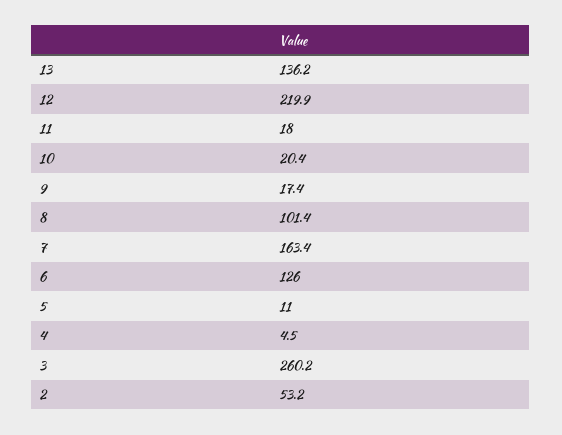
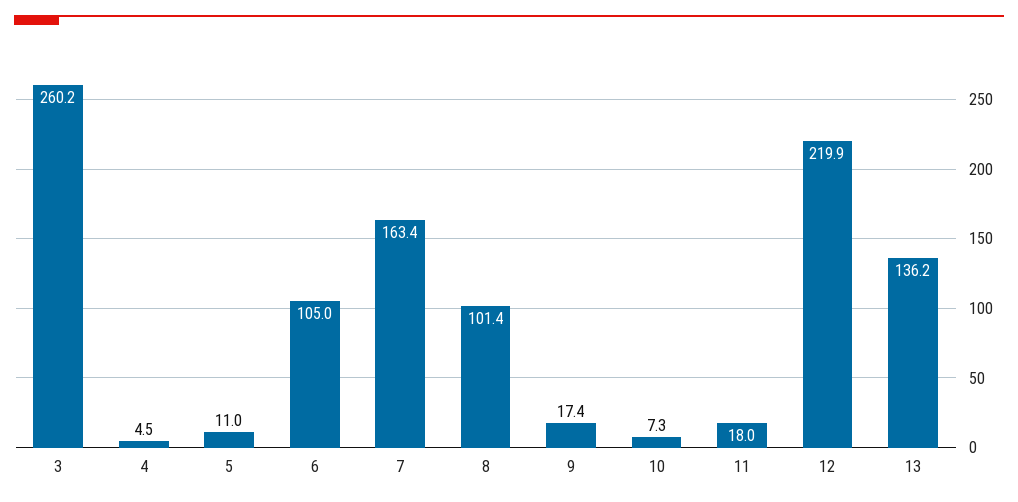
10: 20.4 -> 7.3
6: 126 -> 105
2: 53.2 -> none

